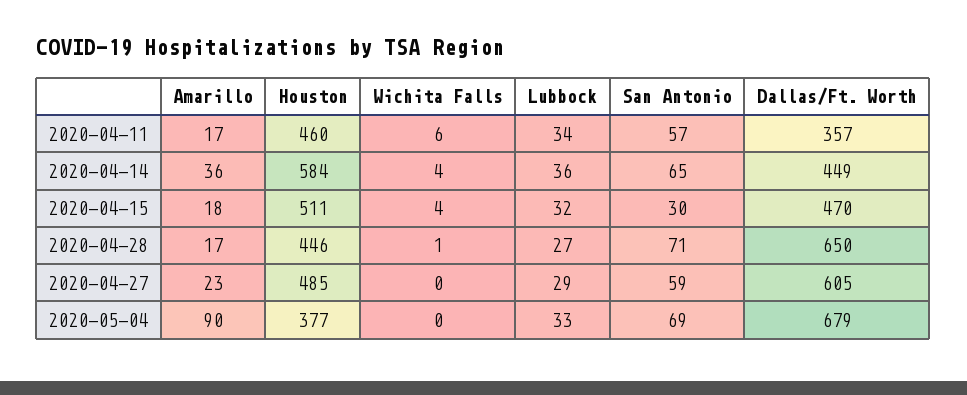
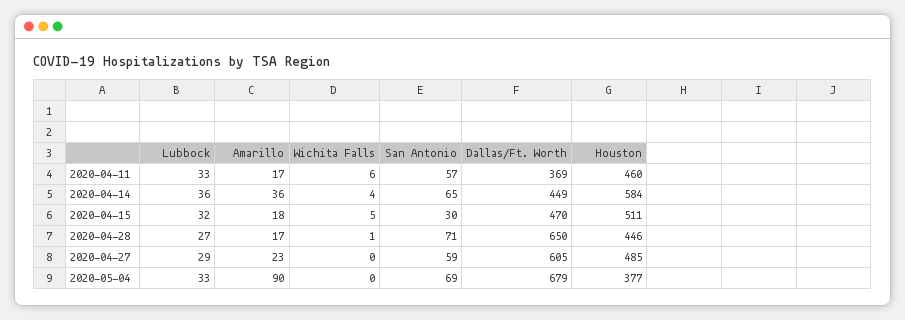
Lubbock, 2020-04-11: 34 -> 33
Dallas/Ft. Worth, 2020-04-11: 357 -> 369
Wichita Falls, 2020-04-15: 4 -> 5

